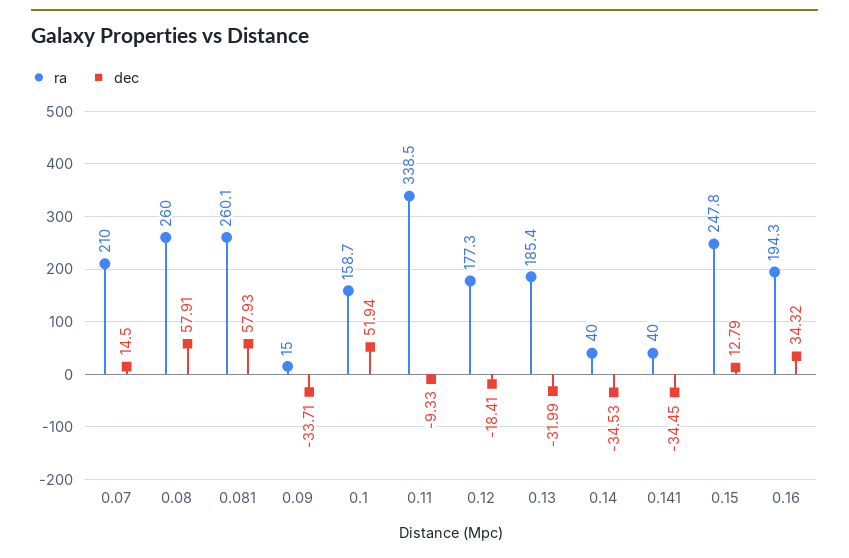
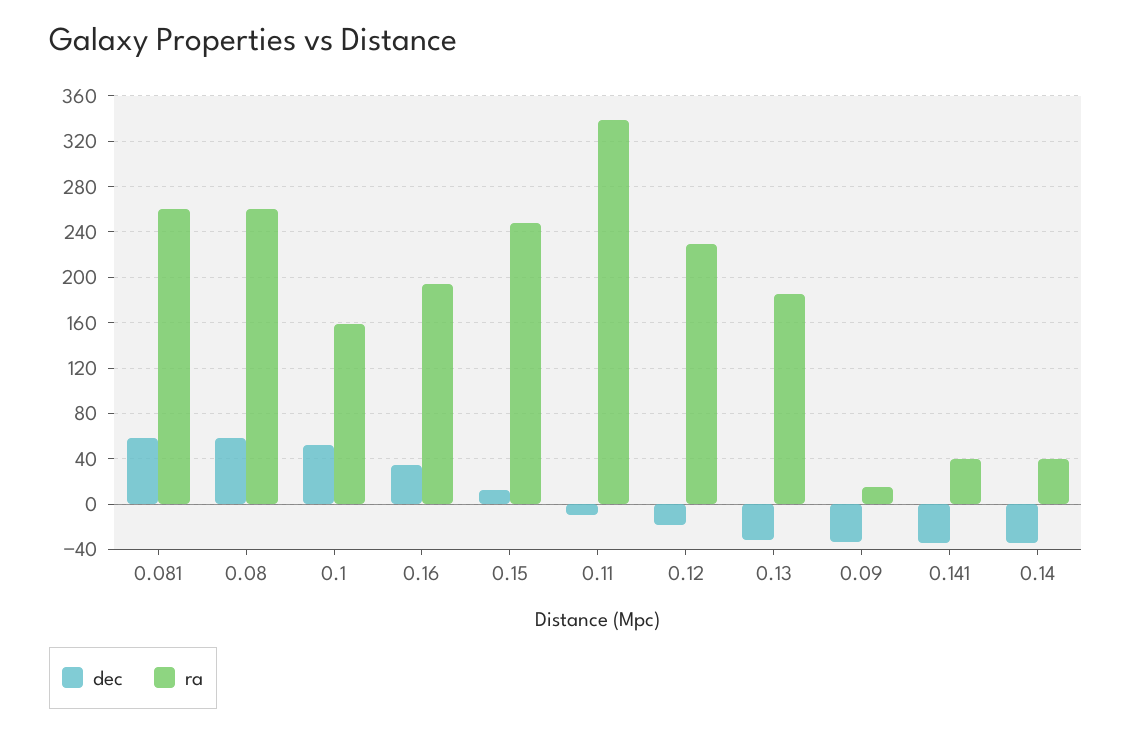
ra, 0.07: 210 -> none
dec, 0.07: 14.5 -> none
ra, 0.12: 177.3 -> 230

